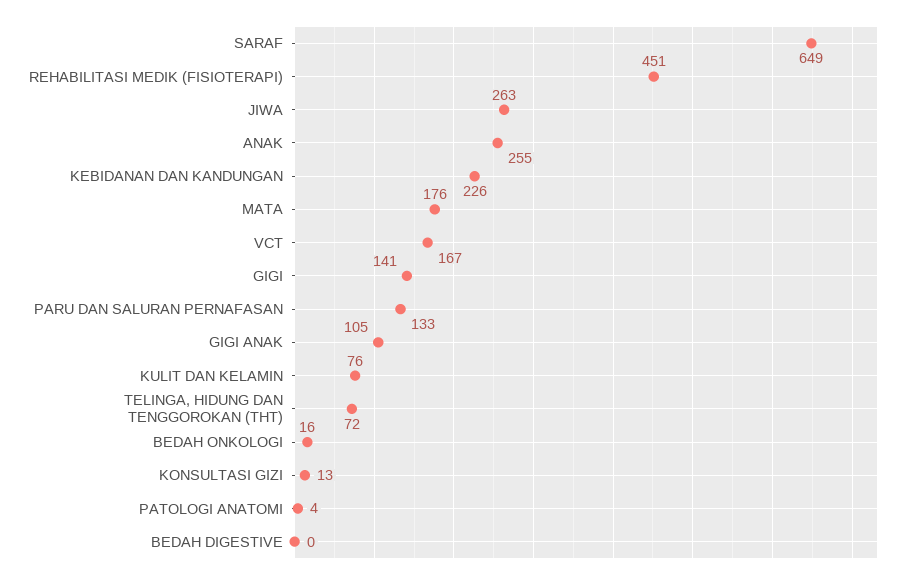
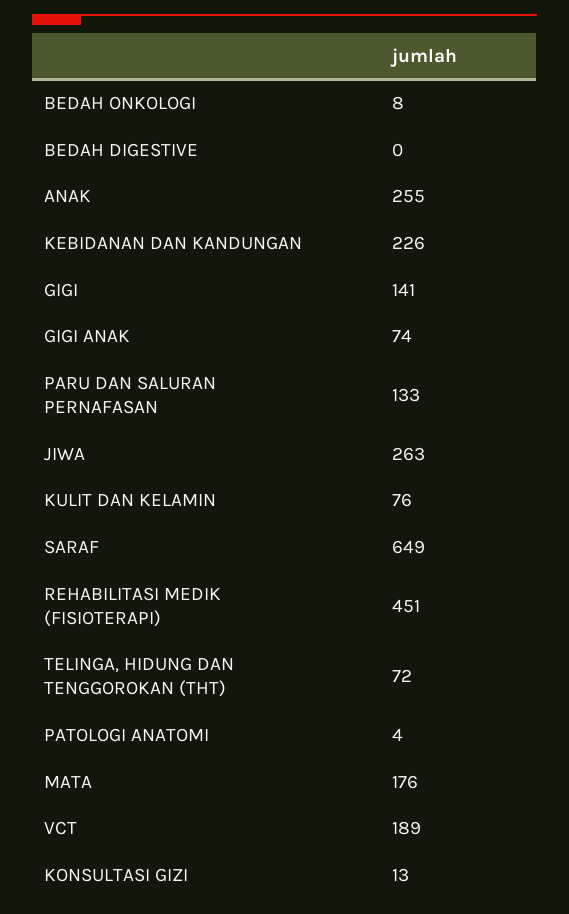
VCT: 167 -> 189
GIGI ANAK: 105 -> 74
BEDAH ONKOLOGI: 16 -> 8

